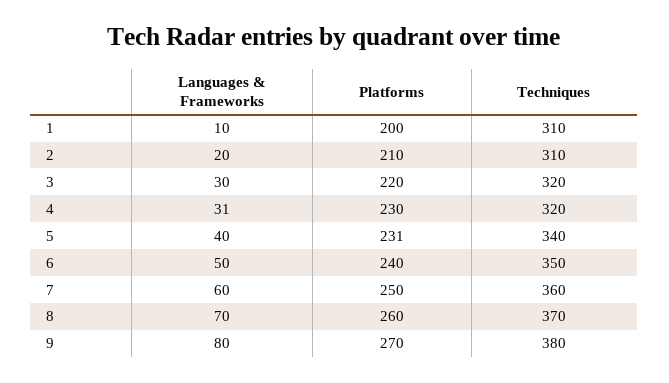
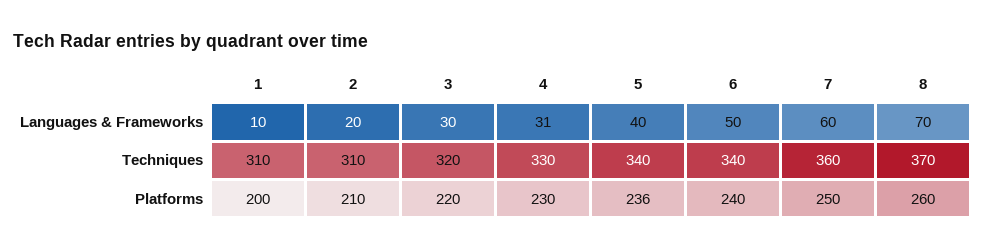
Techniques, 4: 320 -> 330
Platforms, 5: 231 -> 236
Techniques, 6: 350 -> 340
Languages & Frameworks, 9: 80 -> none
Platforms, 9: 270 -> none
Techniques, 9: 380 -> none

